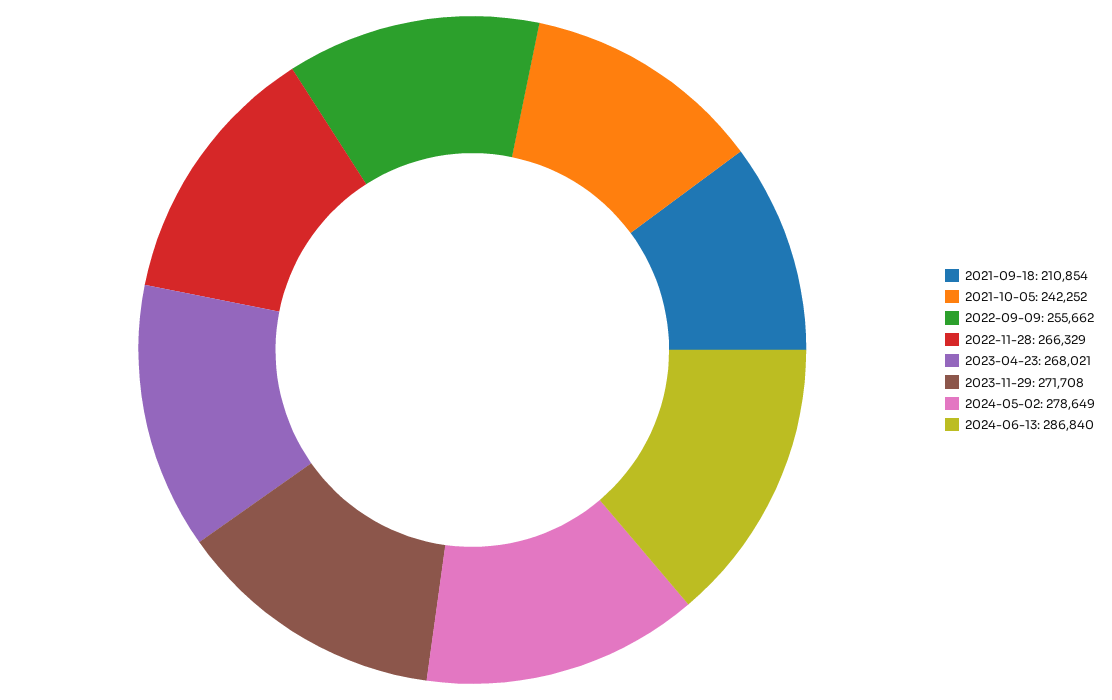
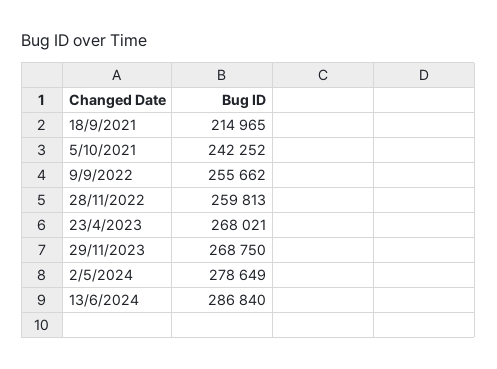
2021-09-18: 210854 -> 214965
2022-11-28: 266329 -> 259813
2023-11-29: 271708 -> 268750

